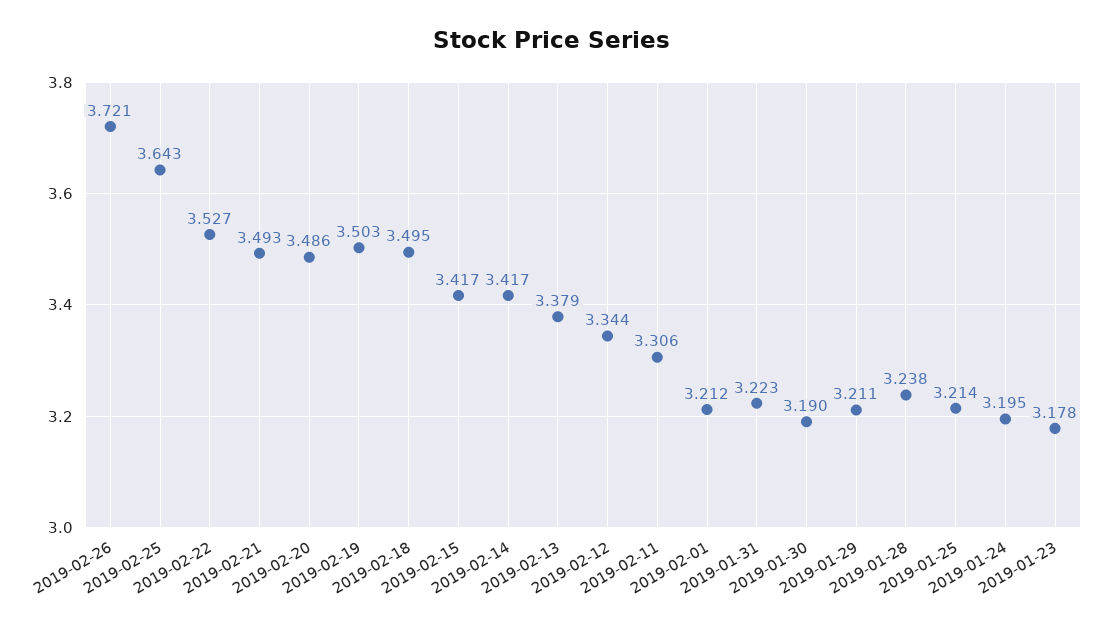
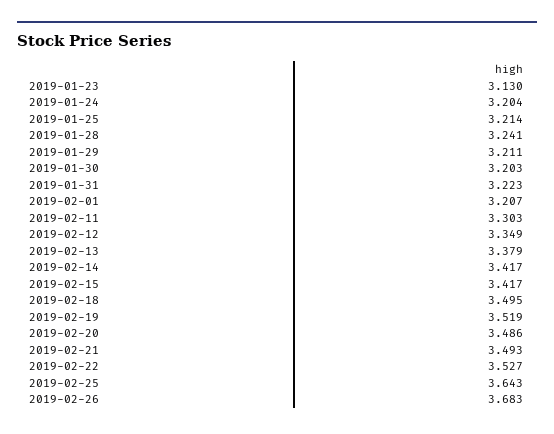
2019-02-26: 3.721 -> 3.683
2019-02-19: 3.503 -> 3.519
2019-02-12: 3.344 -> 3.349
2019-02-11: 3.306 -> 3.303
2019-02-01: 3.212 -> 3.207
2019-01-30: 3.19 -> 3.203
2019-01-28: 3.238 -> 3.241
2019-01-24: 3.195 -> 3.204
2019-01-23: 3.178 -> 3.13

